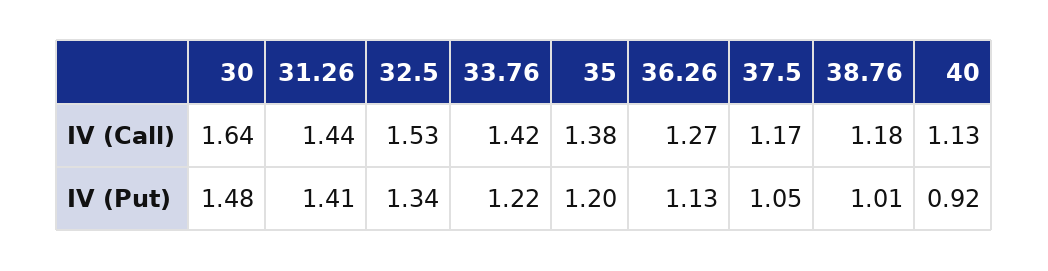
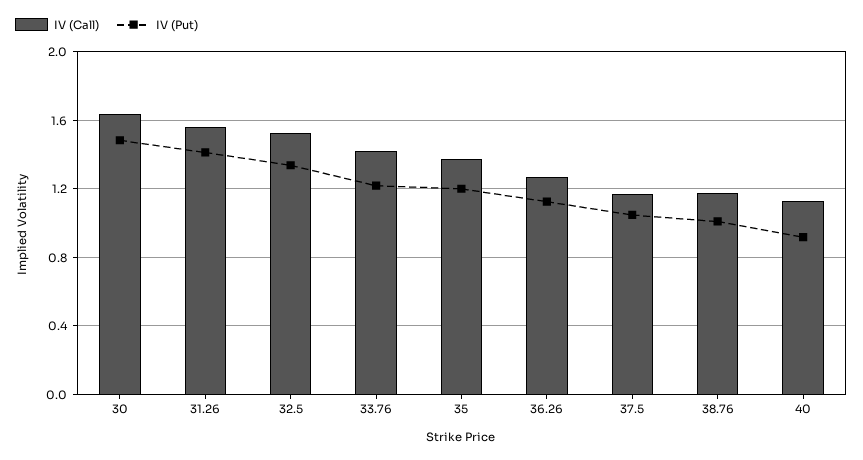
IV (Call), 31.26: 1.44 -> 1.55

